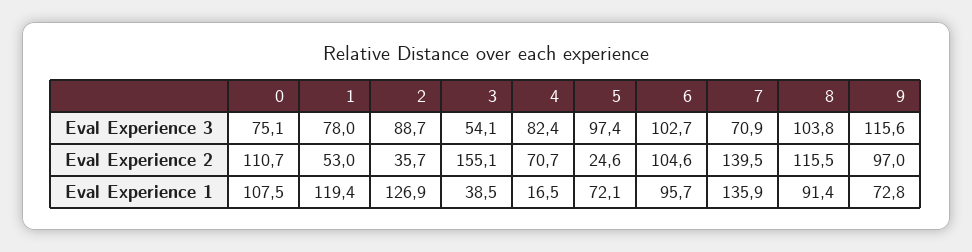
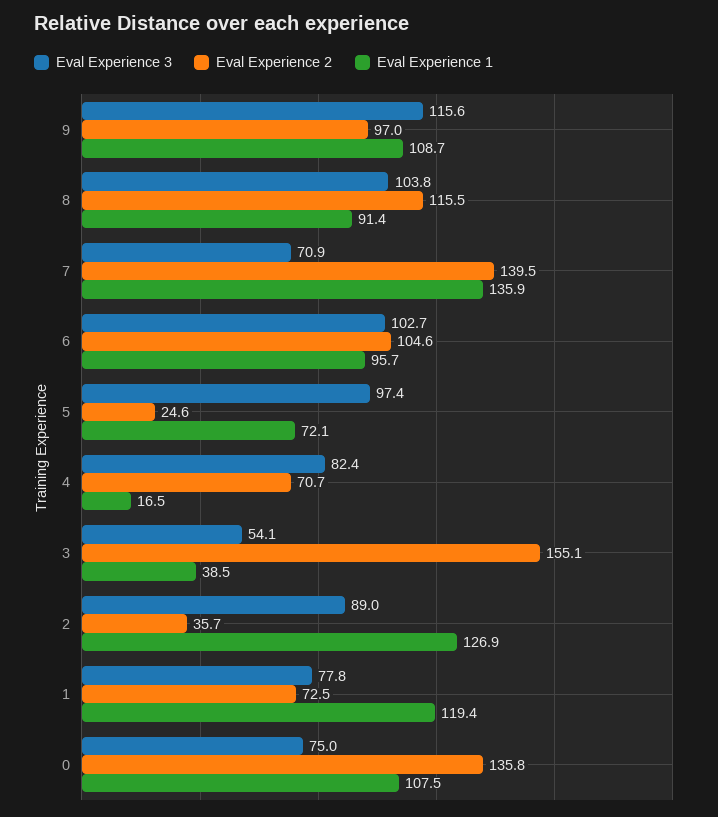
Eval Experience 3, 0: 75.1 -> 75
Eval Experience 3, 1: 78 -> 77.8
Eval Experience 3, 2: 88.7 -> 89
Eval Experience 2, 0: 110.7 -> 135.8
Eval Experience 2, 1: 53 -> 72.5
Eval Experience 1, 9: 72.8 -> 108.7

